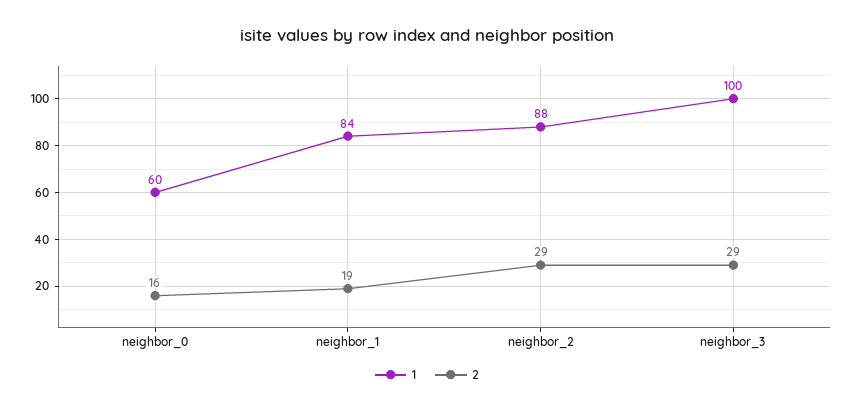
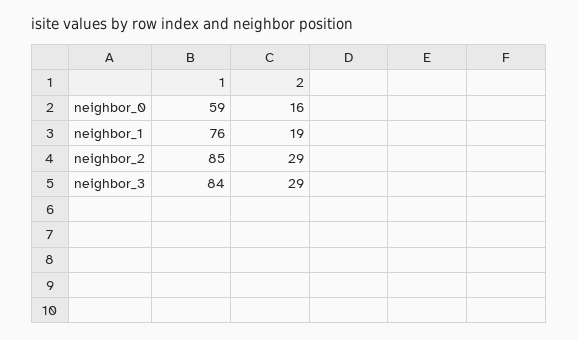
1, neighbor_0: 60 -> 59
1, neighbor_1: 84 -> 76
1, neighbor_2: 88 -> 85
1, neighbor_3: 100 -> 84

